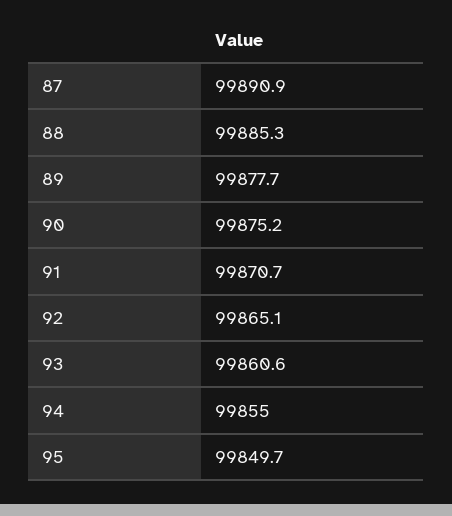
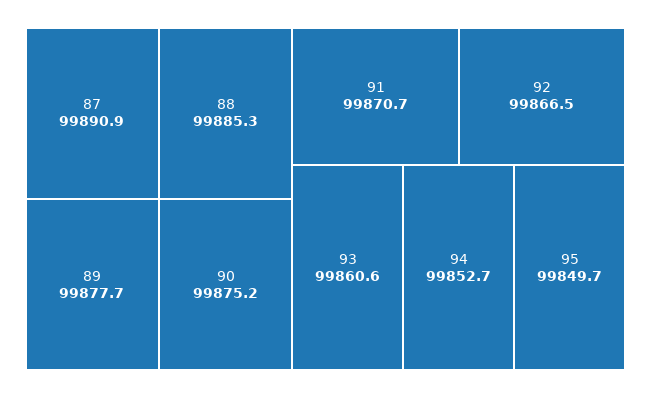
92: 99865.1 -> 99866.5
94: 99855 -> 99852.7

